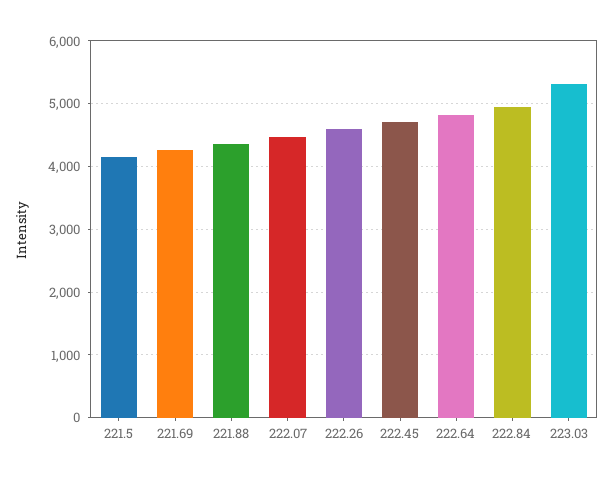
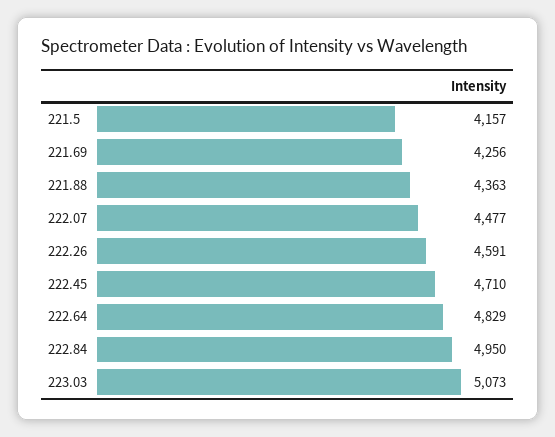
223.03: 5300 -> 5073

